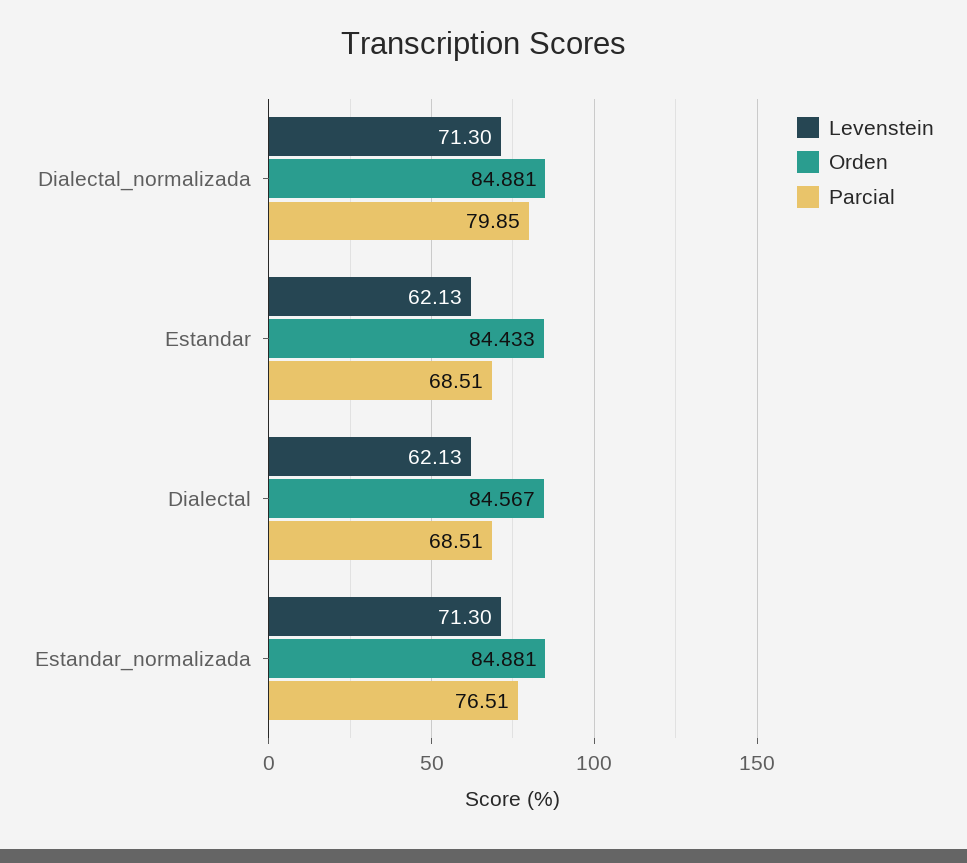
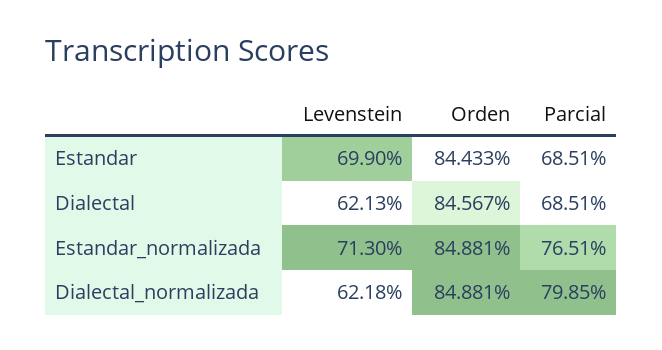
Levenstein, Dialectal_normalizada: 71.3 -> 62.18
Levenstein, Estandar: 62.13 -> 69.9

